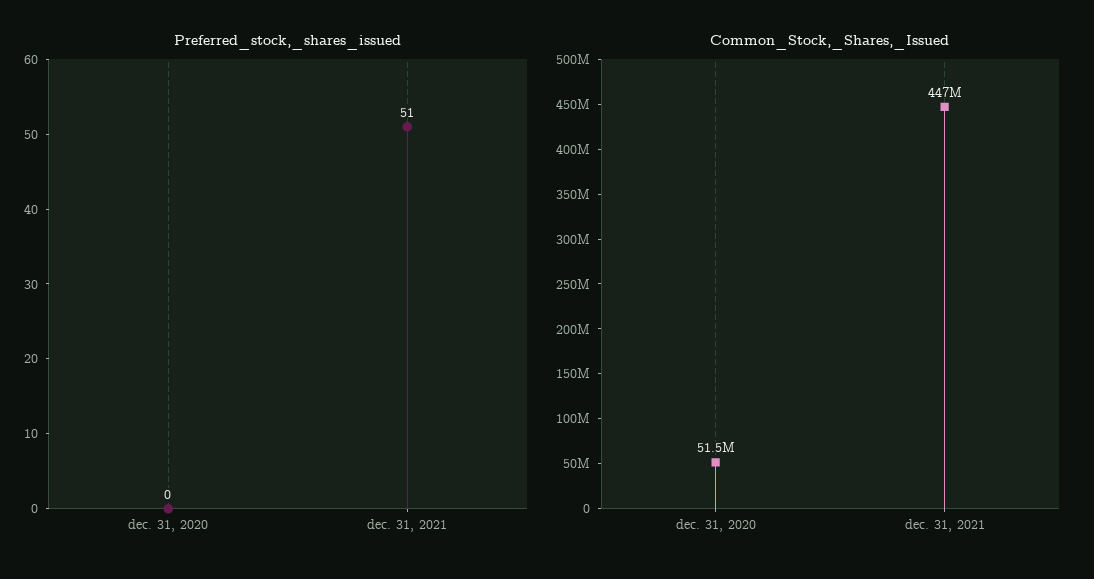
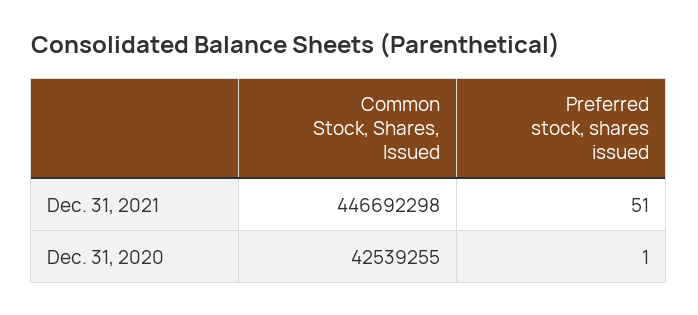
Preferred_stock,_shares_issued, dec. 31, 2020: 0 -> 1
Common_Stock,_Shares,_Issued, dec. 31, 2020: 51500000 -> 42539255

